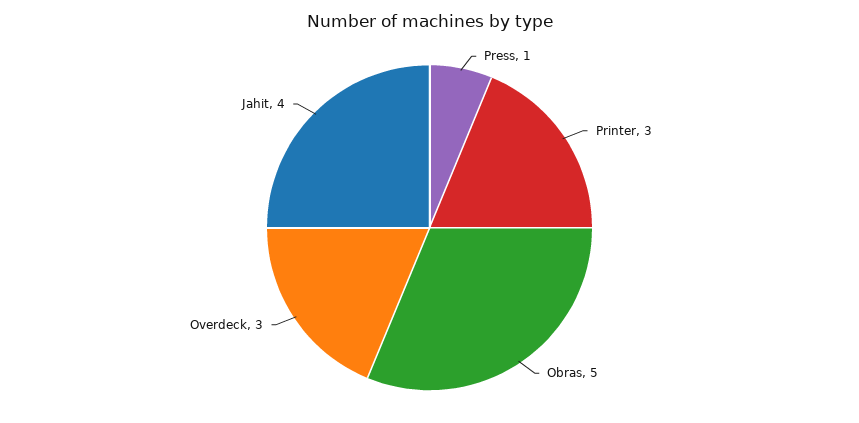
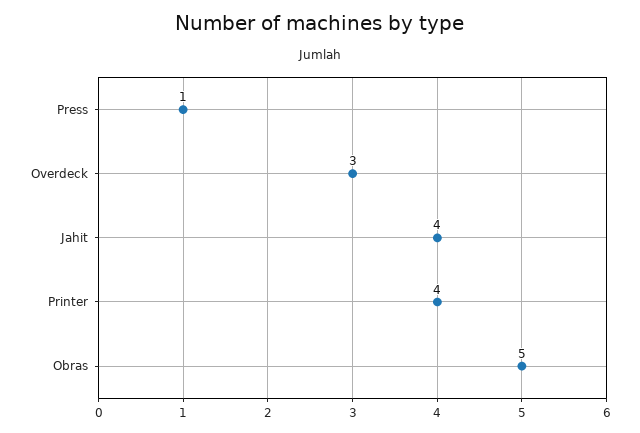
Printer: 3 -> 4

